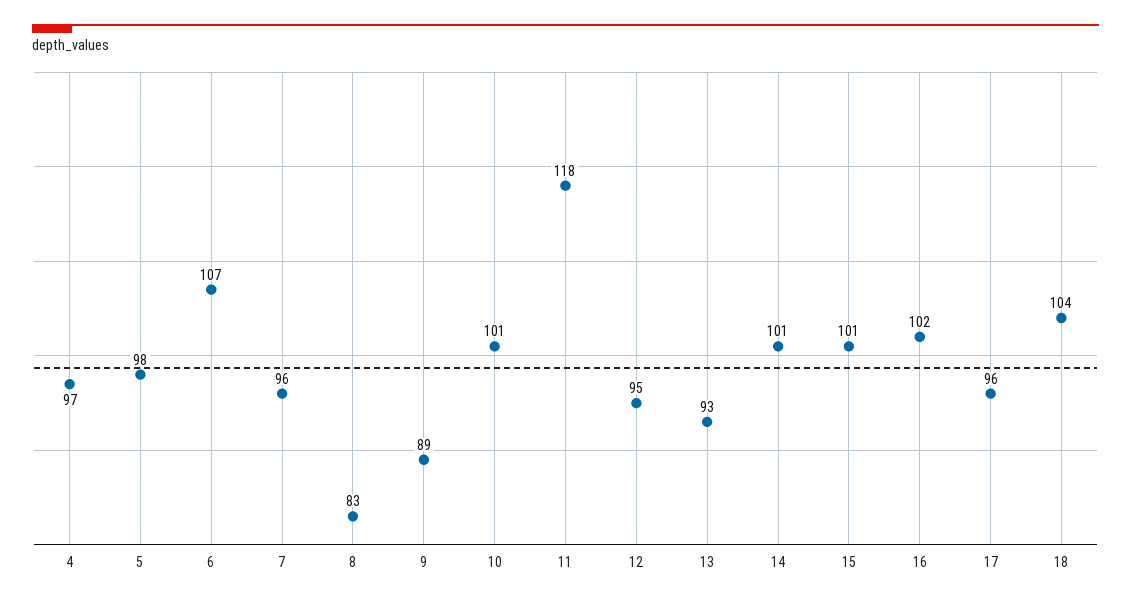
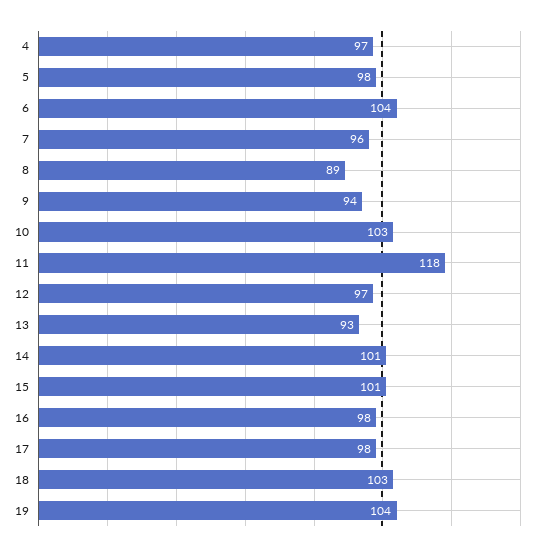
6: 107 -> 104
8: 83 -> 89
9: 89 -> 94
10: 101 -> 103
12: 95 -> 97
16: 102 -> 98
17: 96 -> 98
18: 104 -> 103
19: none -> 104

